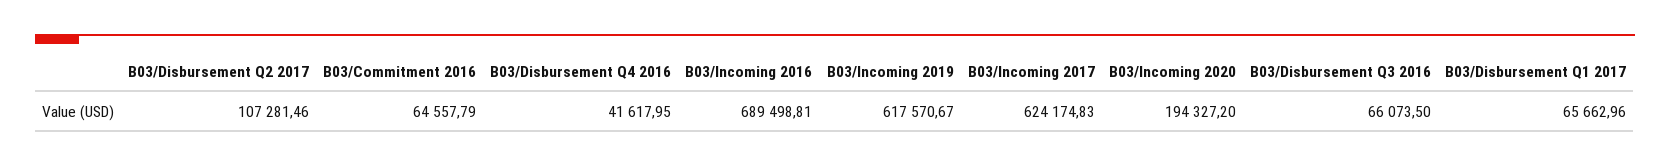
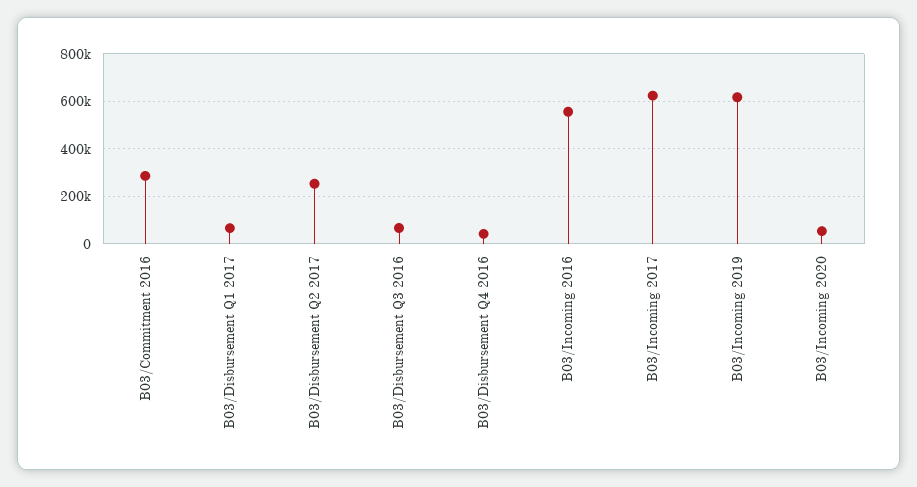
B03/Disbursement Q2 2017: 107281.46 -> 250000
B03/Commitment 2016: 64557.79 -> 300000
B03/Incoming 2016: 689498.81 -> 550000
B03/Incoming 2020: 194327.2 -> 50000

